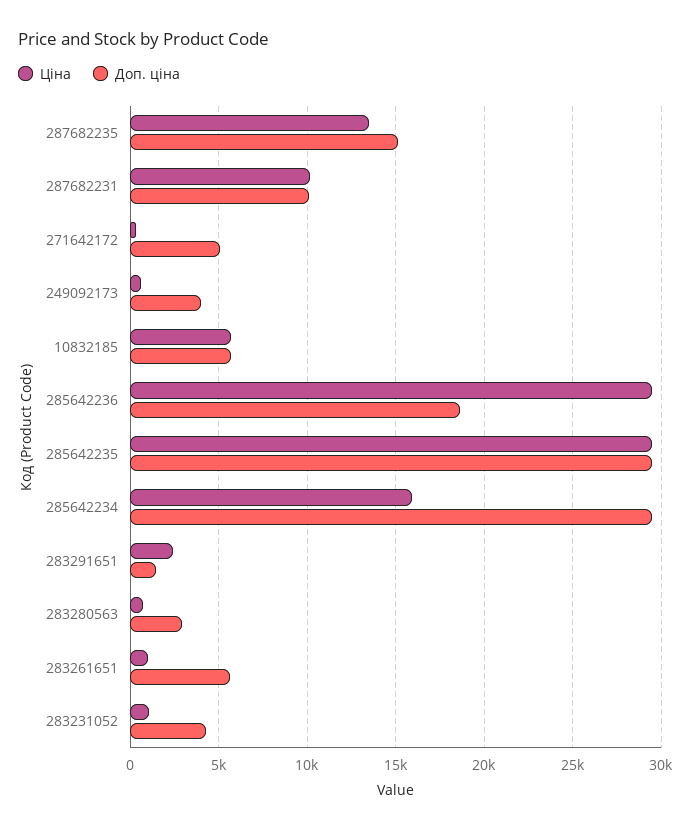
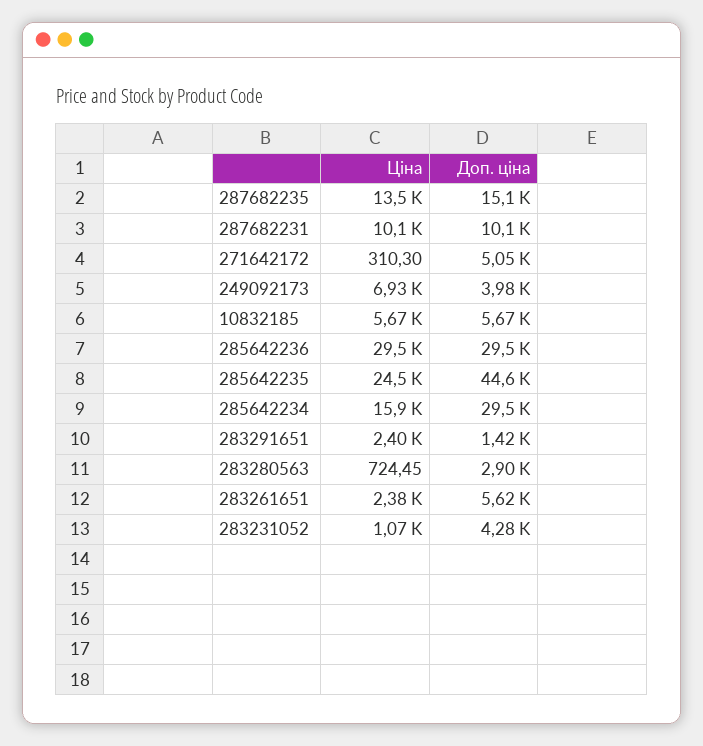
Ціна, 249092173: 500 -> 6930
Доп. ціна, 285642236: 18500 -> 29500
Ціна, 285642235: 29500 -> 24500
Доп. ціна, 285642235: 29500 -> 44600
Ціна, 283261651: 1000 -> 2380

